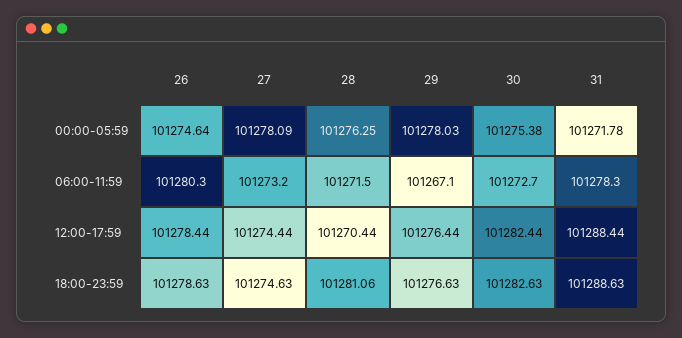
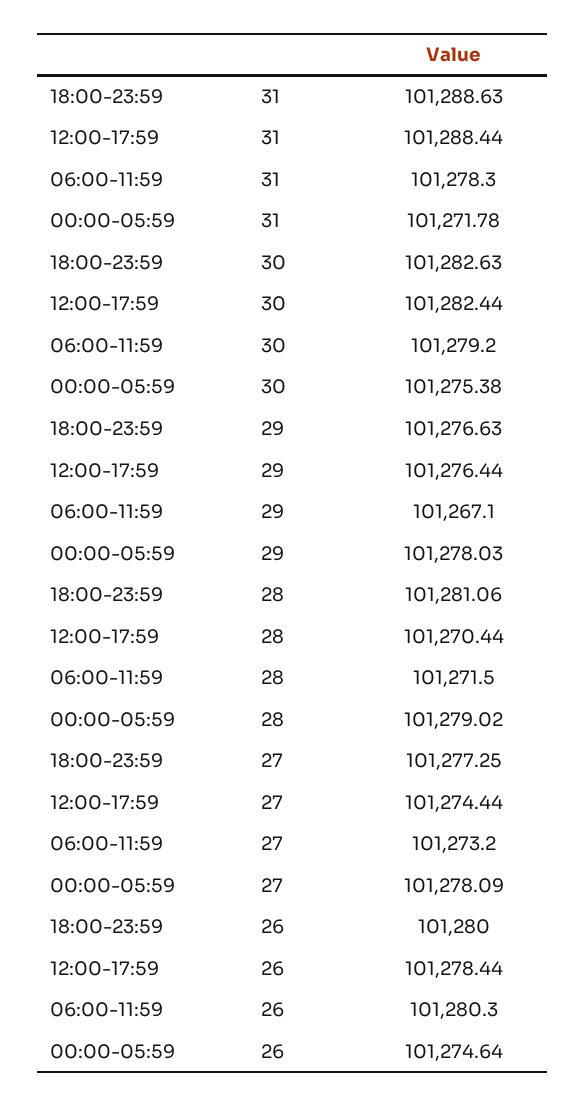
28, 00:00-05:59: 101276.25 -> 101279.02
30, 06:00-11:59: 101272.7 -> 101279.2
26, 18:00-23:59: 101278.63 -> 101280
27, 18:00-23:59: 101274.63 -> 101277.25

